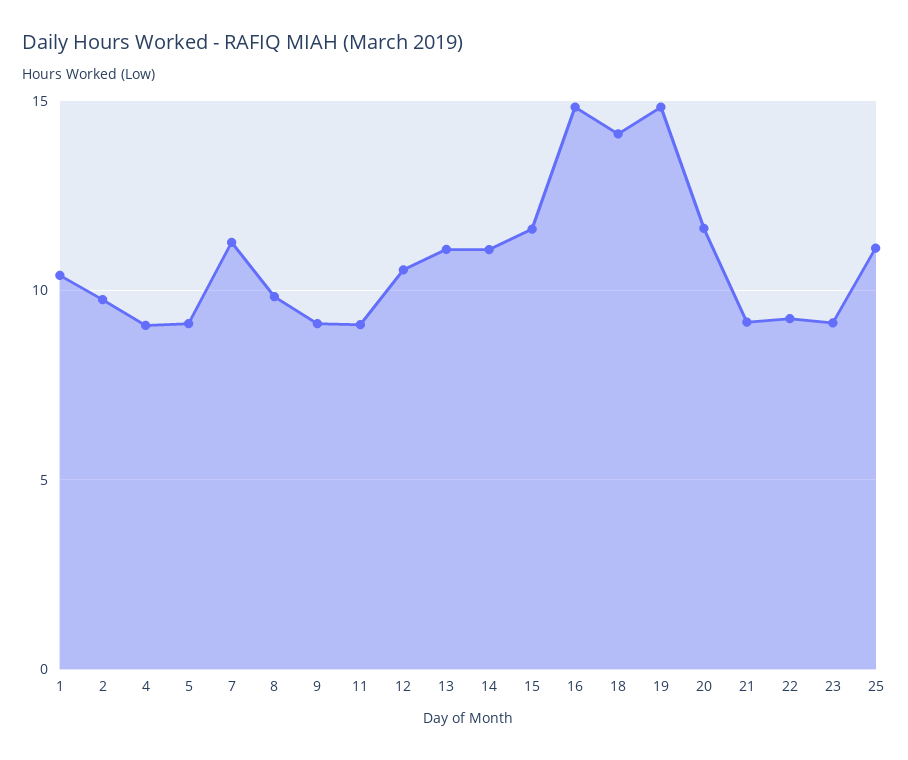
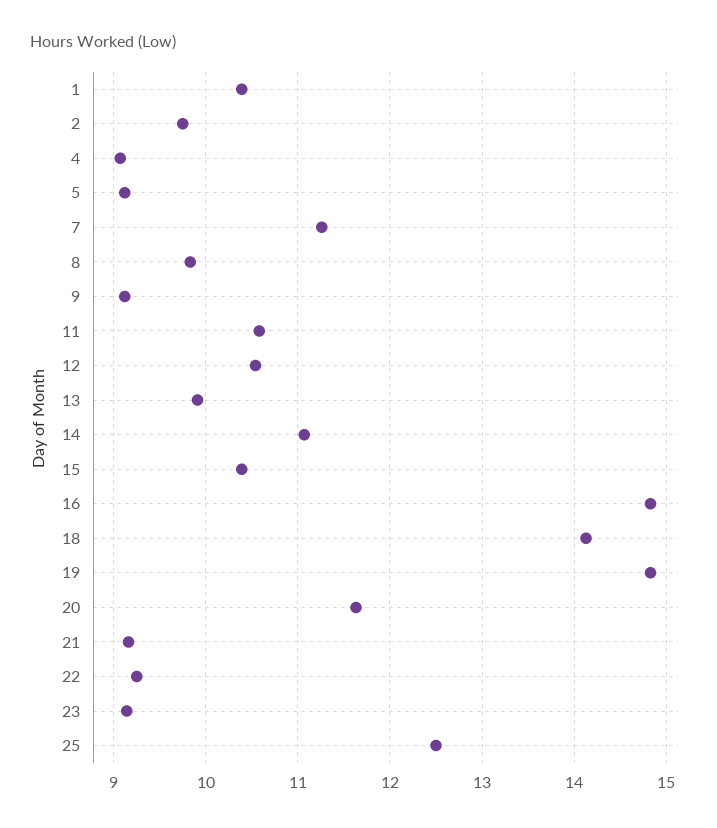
11: 9 -> 10.6
13: 11 -> 9.9
15: 11.5 -> 10.4
25: 11 -> 12.5

